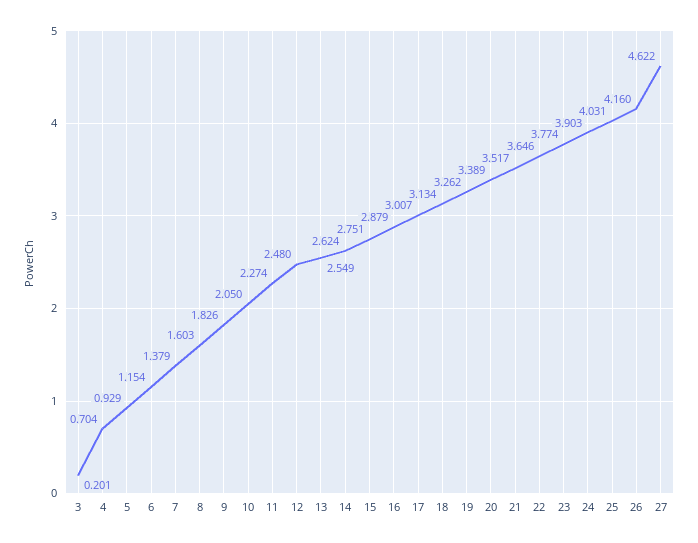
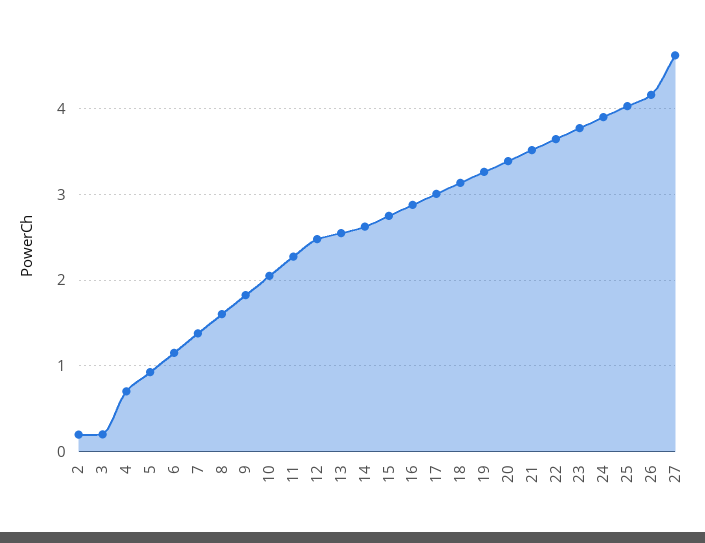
2: none -> 0.2

